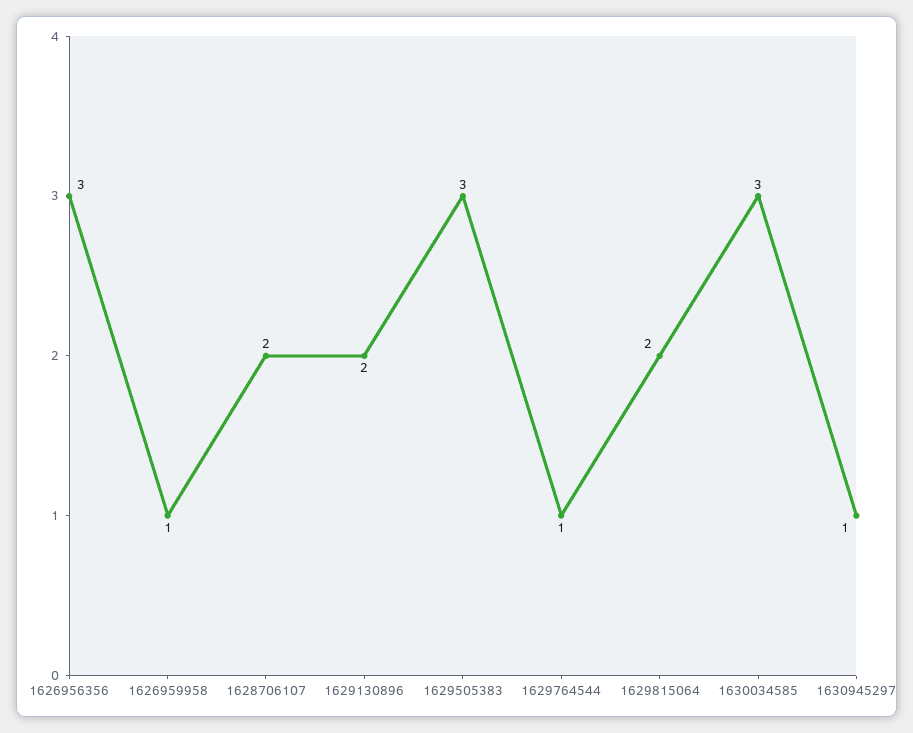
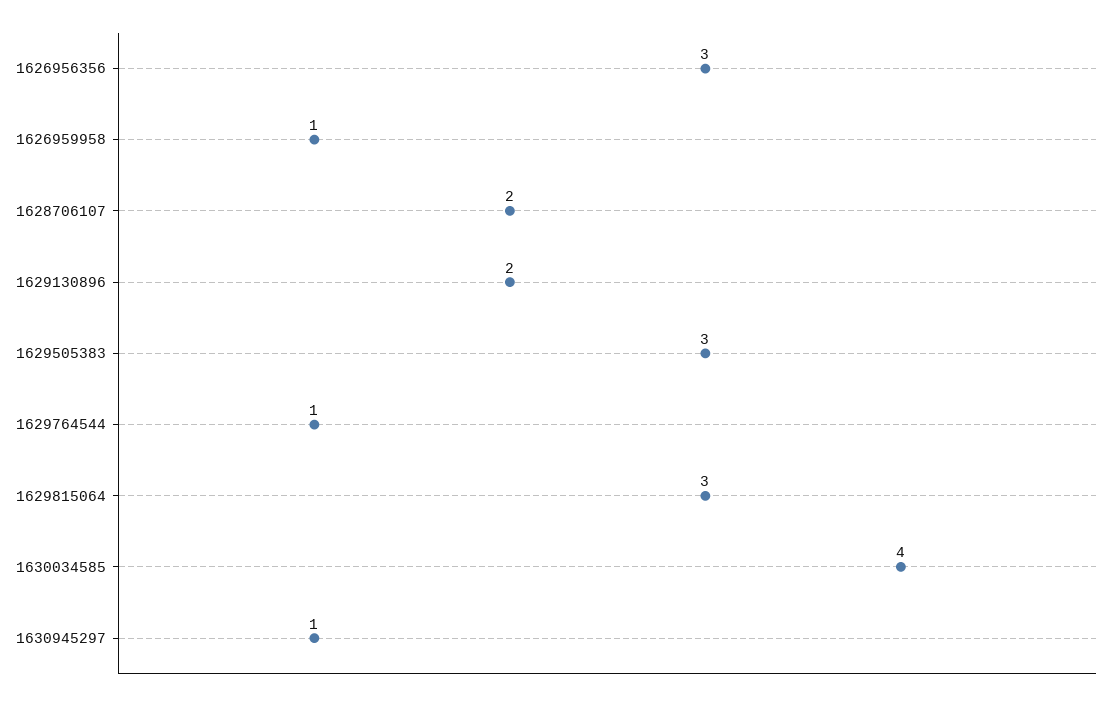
1629815064: 2 -> 3
1630034585: 3 -> 4

